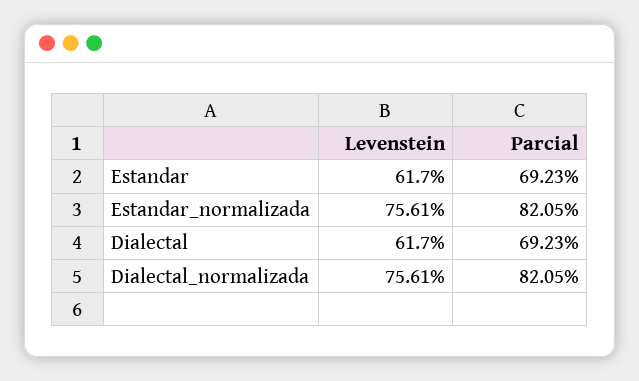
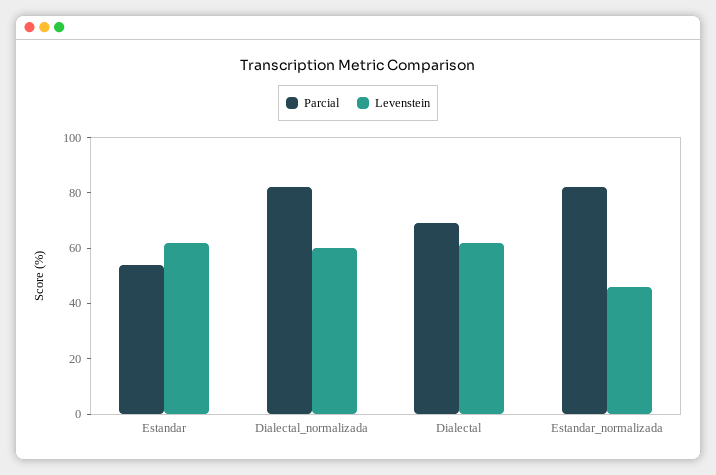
Parcial, Estandar: 69.23 -> 55
Levenstein, Estandar_normalizada: 75.61 -> 45
Levenstein, Dialectal_normalizada: 75.61 -> 60

